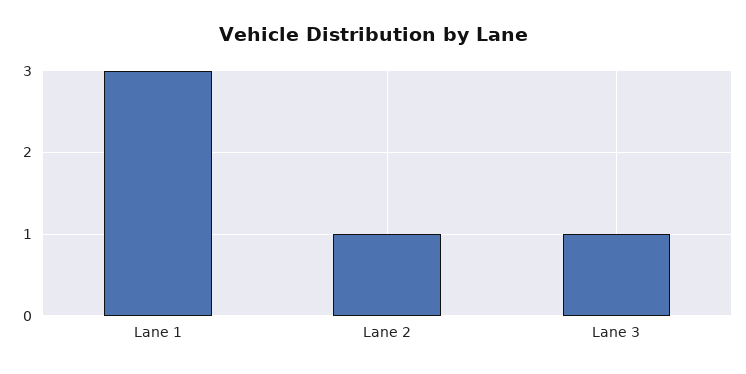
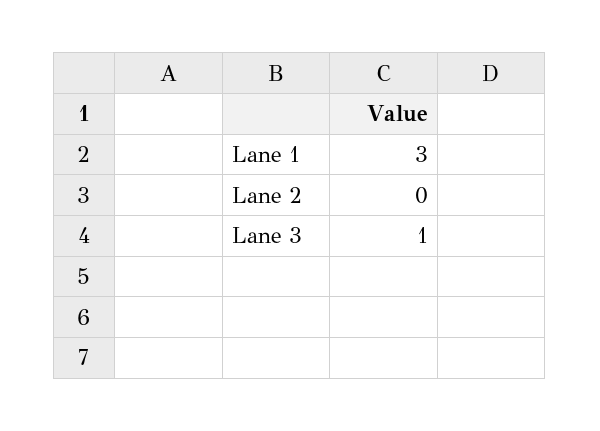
Lane 2: 1 -> 0

